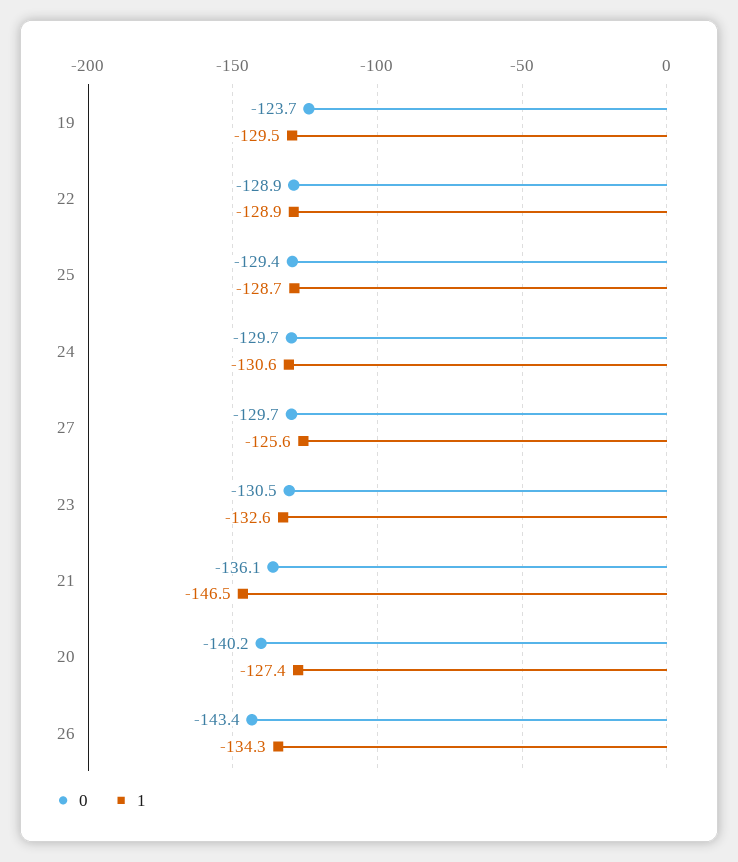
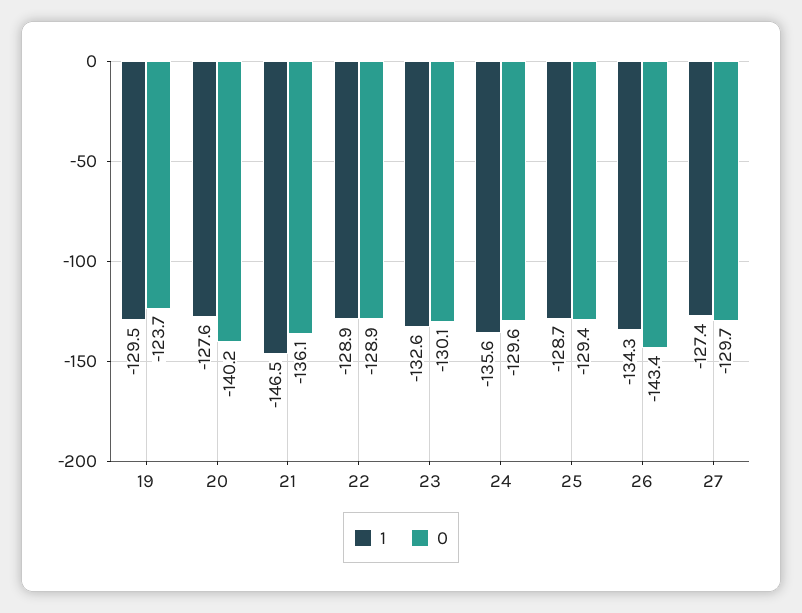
0, 24: -129.7 -> -129.6
1, 24: -130.6 -> -135.6
1, 27: -125.6 -> -127.4
0, 23: -130.5 -> -130.1
1, 20: -127.4 -> -127.6

